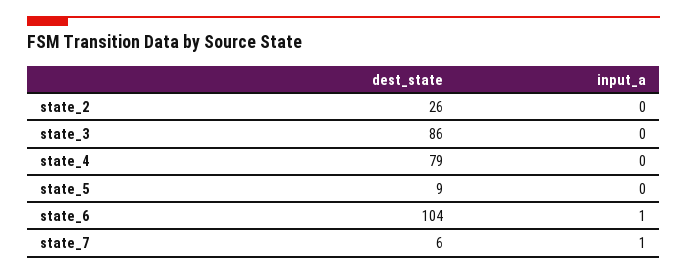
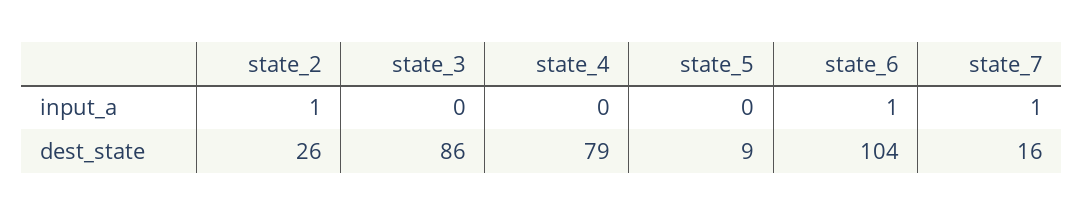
input_a, state_2: 0 -> 1
dest_state, state_7: 6 -> 16

